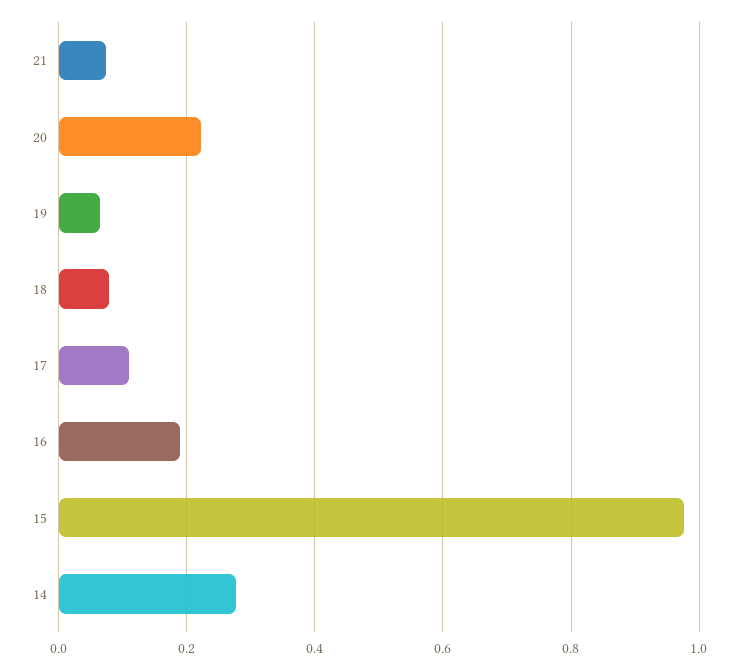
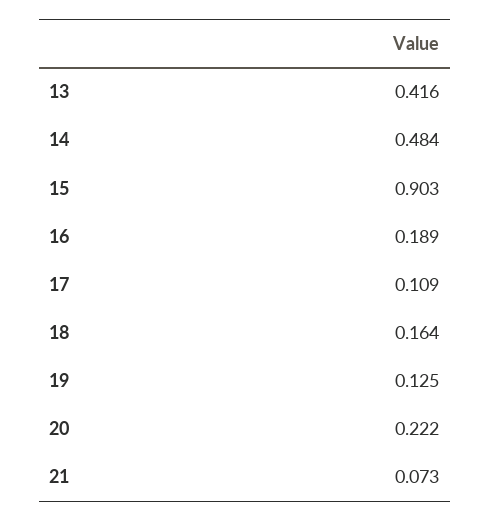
19: 0.06 -> 0.125
18: 0.08 -> 0.164
15: 0.98 -> 0.903
14: 0.28 -> 0.484
13: none -> 0.416

